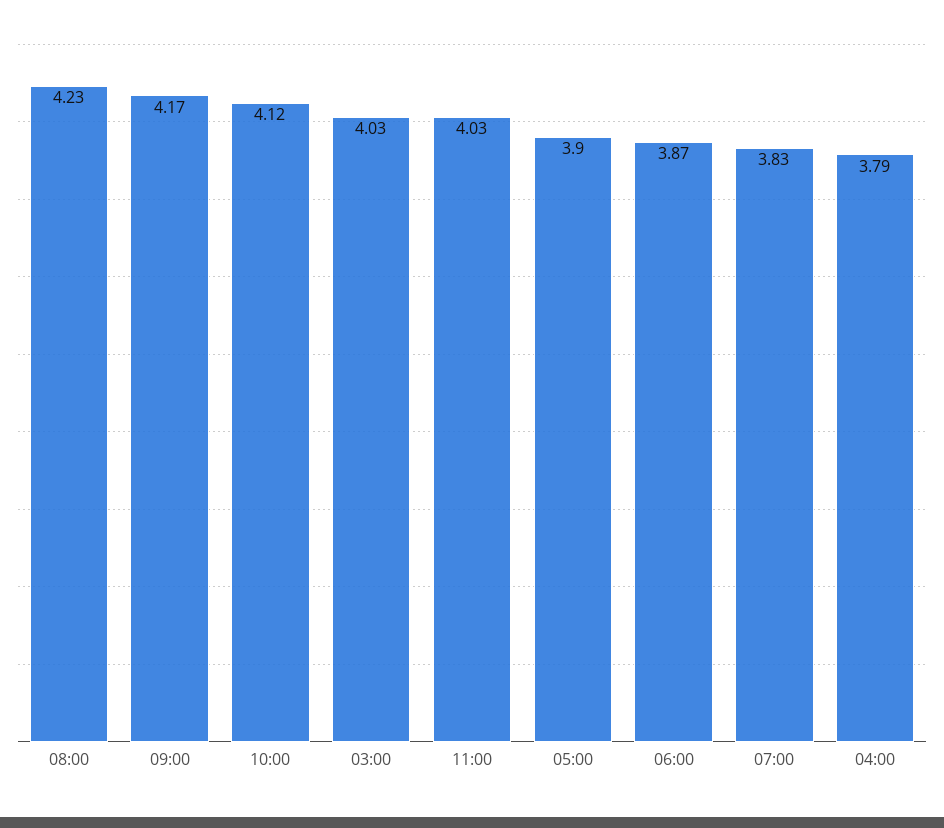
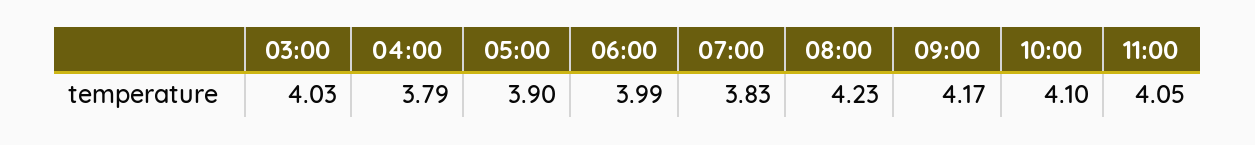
10:00: 4.12 -> 4.1
11:00: 4.03 -> 4.05
06:00: 3.87 -> 3.99

